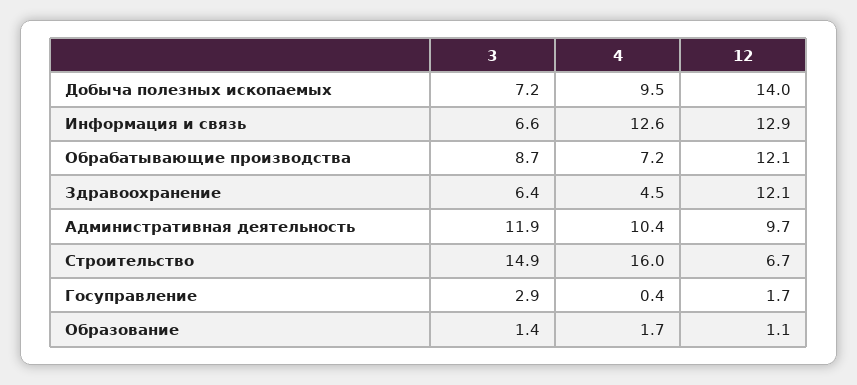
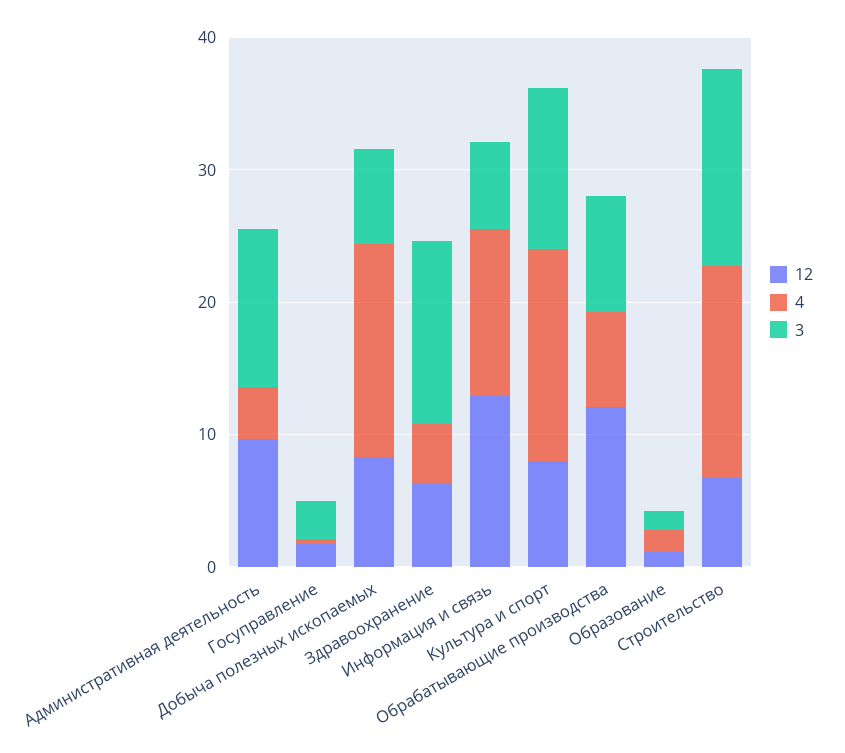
4, Добыча полезных ископаемых: 9.5 -> 16
12, Добыча полезных ископаемых: 14 -> 8
3, Здравоохранение: 6.4 -> 14
12, Здравоохранение: 12.1 -> 6
4, Административная деятельность: 10.4 -> 4
12, Культура и спорт: none -> 8
4, Культура и спорт: none -> 16
3, Культура и спорт: none -> 12

